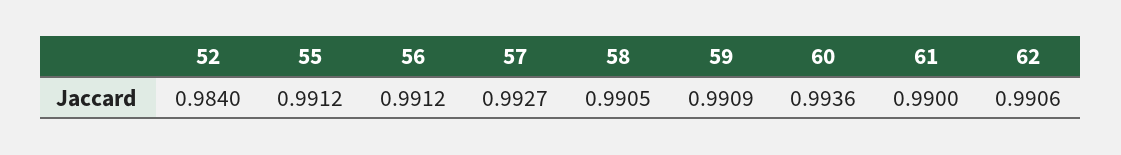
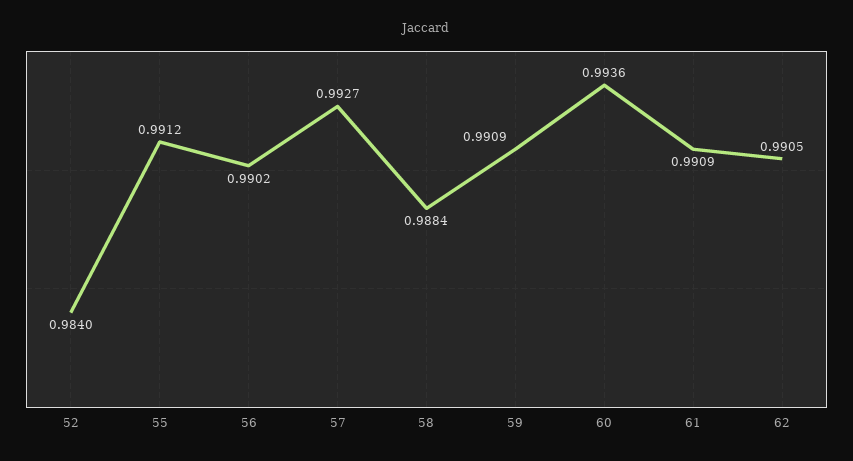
56: 0.9912 -> 0.9902
58: 0.9905 -> 0.9884
61: 0.99 -> 0.9909
62: 0.9906 -> 0.9905

